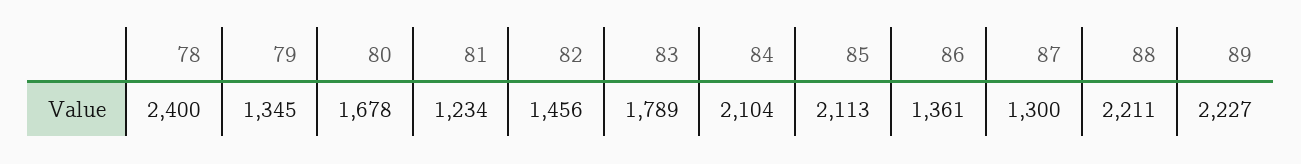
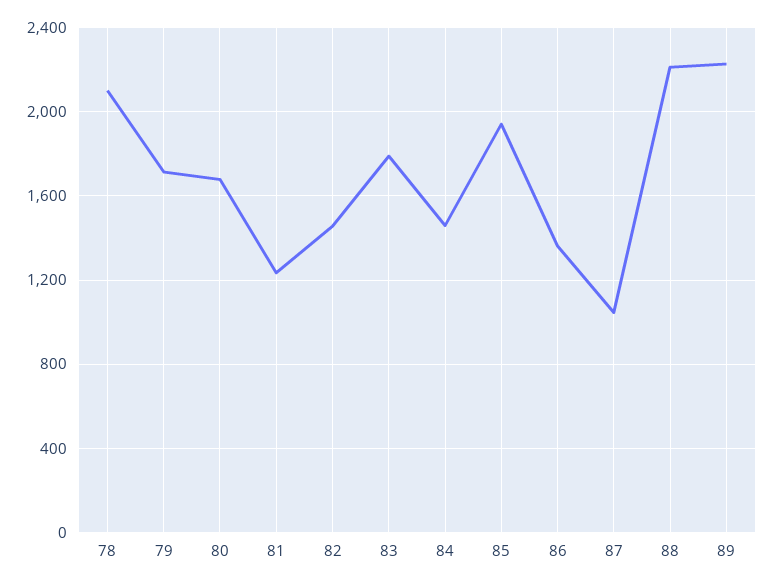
78: 2400 -> 2100
79: 1345 -> 1700
84: 2104 -> 1450
85: 2113 -> 1950
87: 1300 -> 1050

